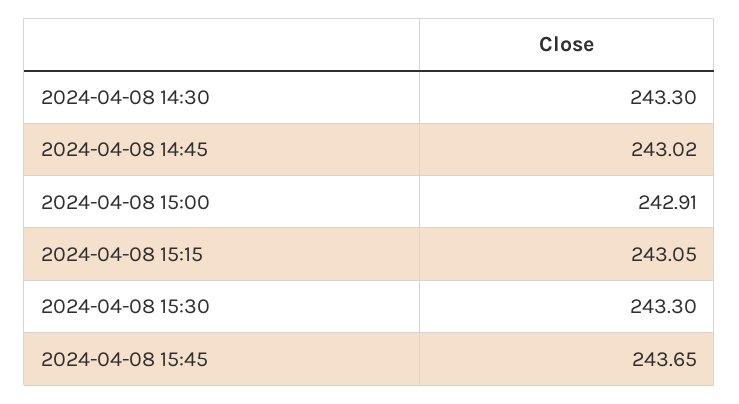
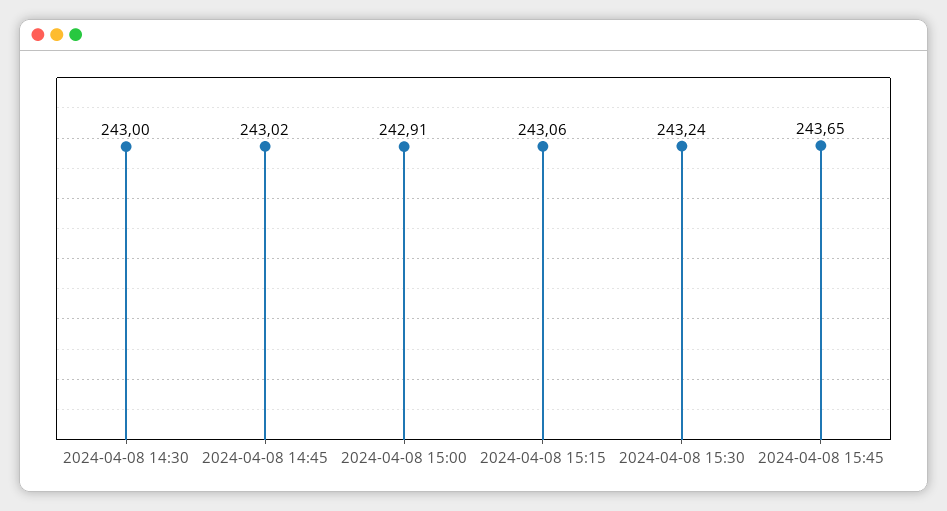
2024-04-08 14:30: 243.3 -> 243
2024-04-08 15:15: 243.05 -> 243.06
2024-04-08 15:30: 243.3 -> 243.24

